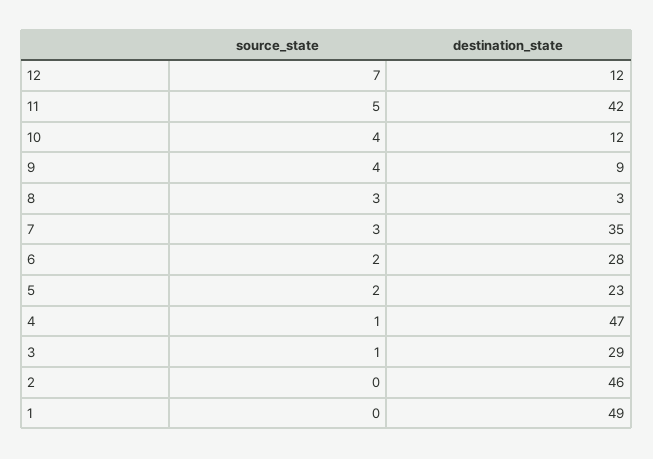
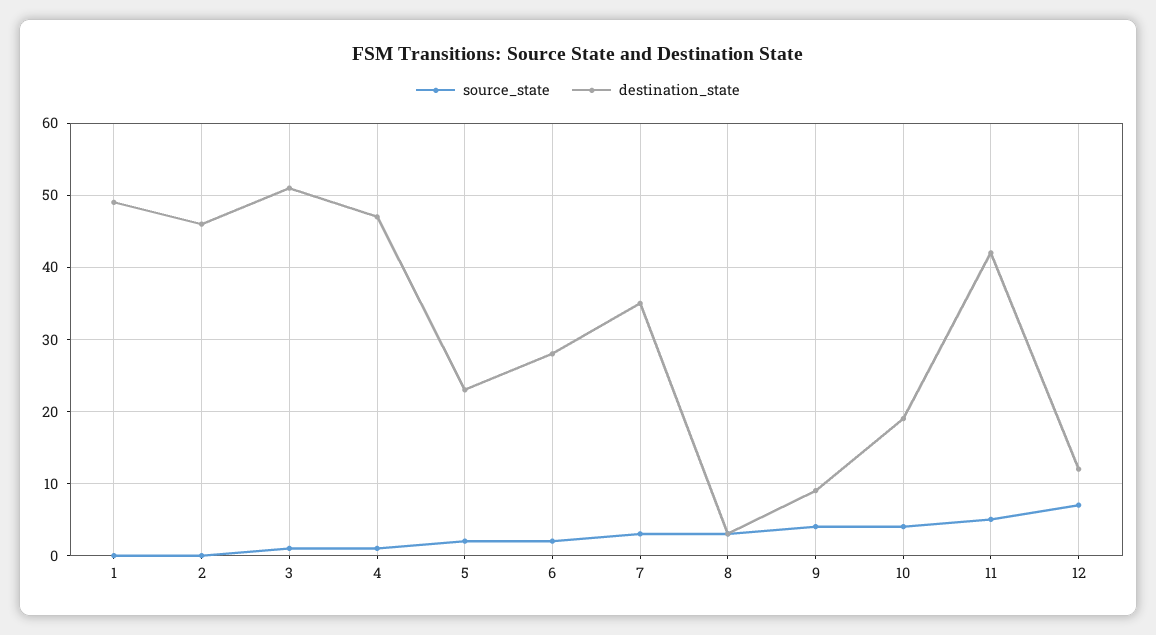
destination_state, 10: 12 -> 19
destination_state, 3: 29 -> 51

